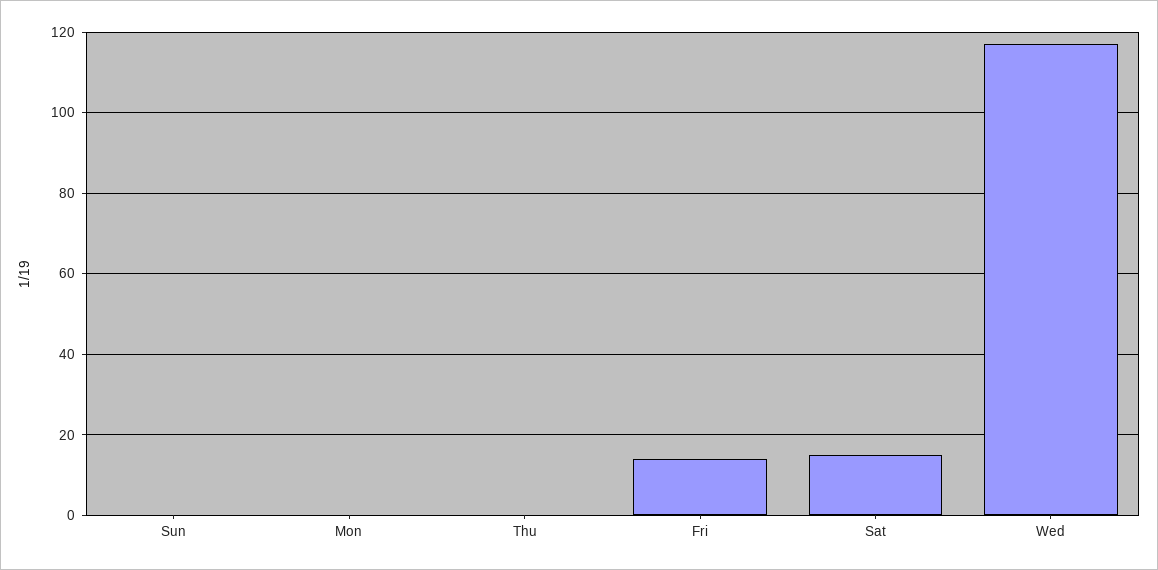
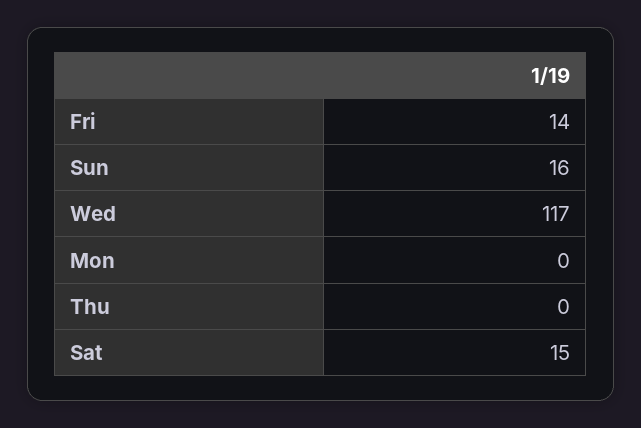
Sun: 0 -> 16

